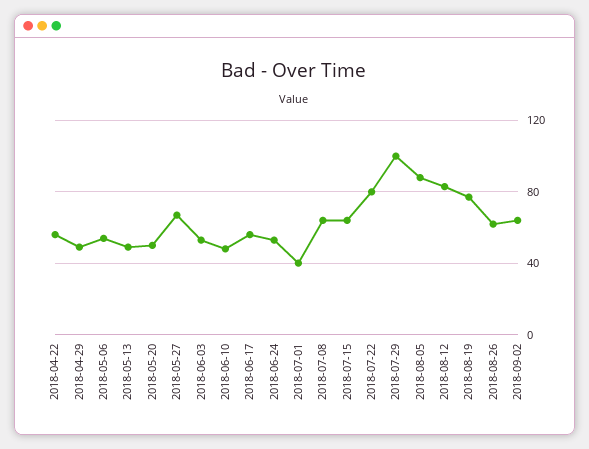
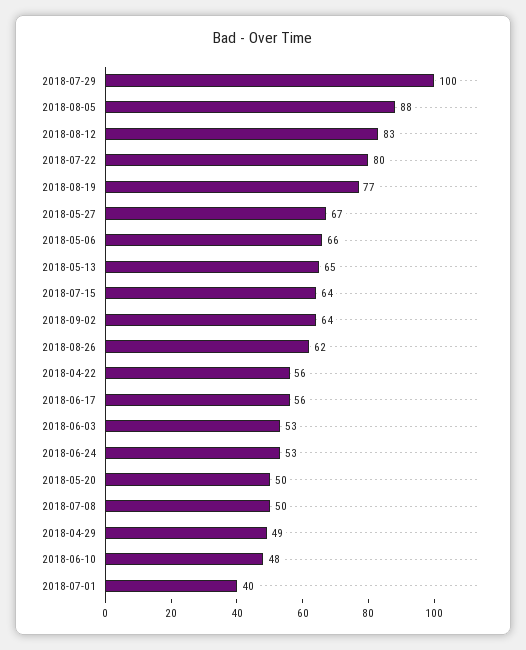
2018-05-06: 55 -> 66
2018-05-13: 50 -> 65
2018-07-08: 65 -> 50

